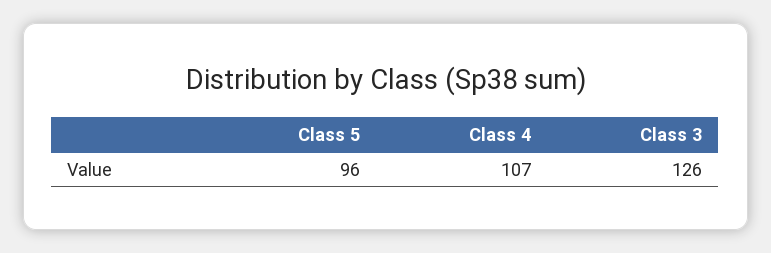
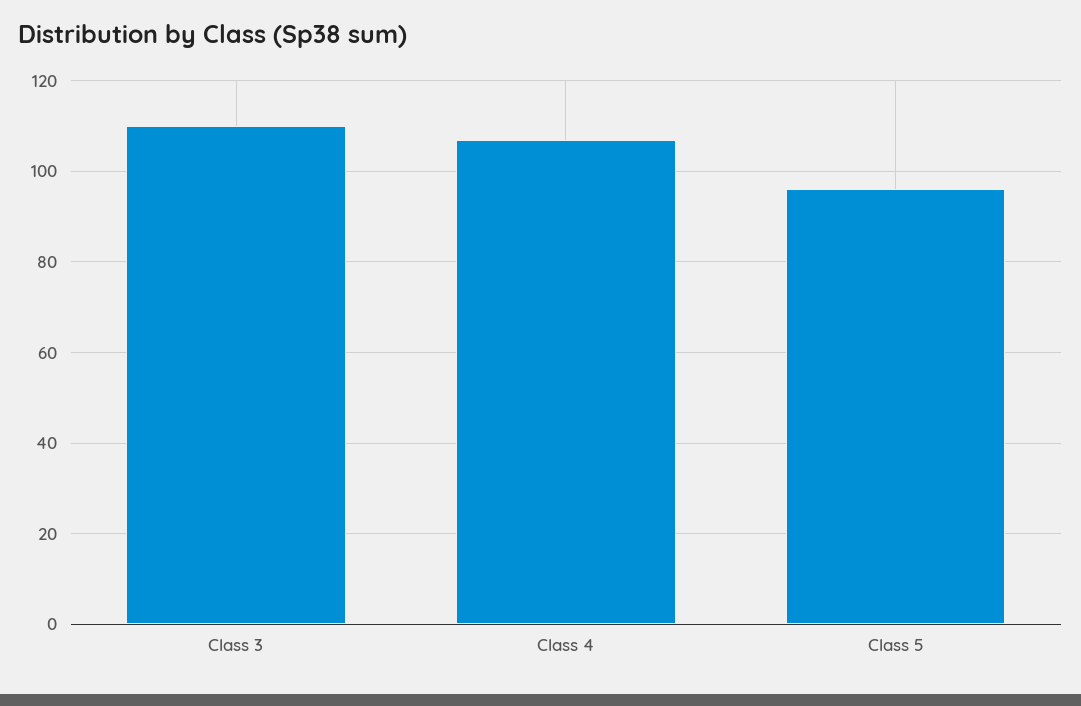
Class 3: 126 -> 110

